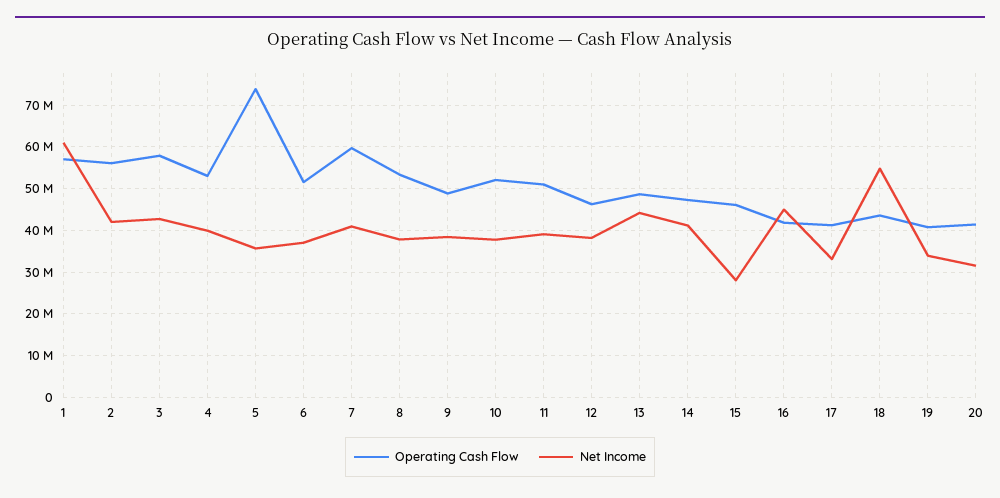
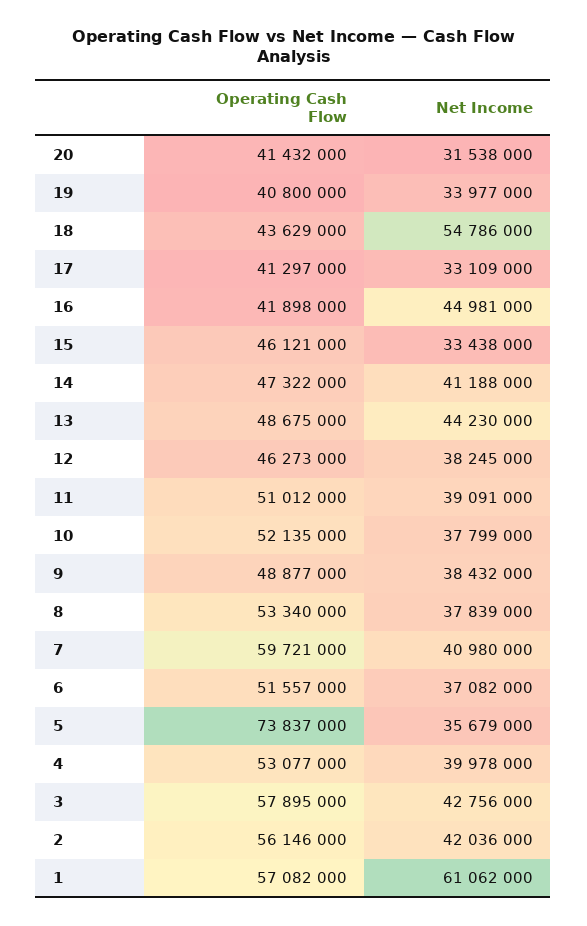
Net Income, 15: 28000000 -> 33438000

